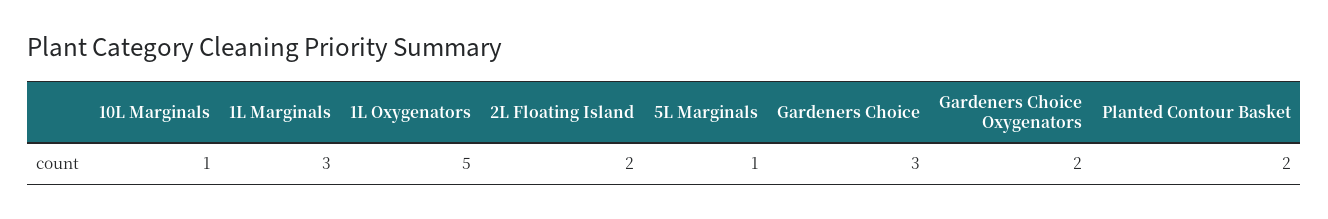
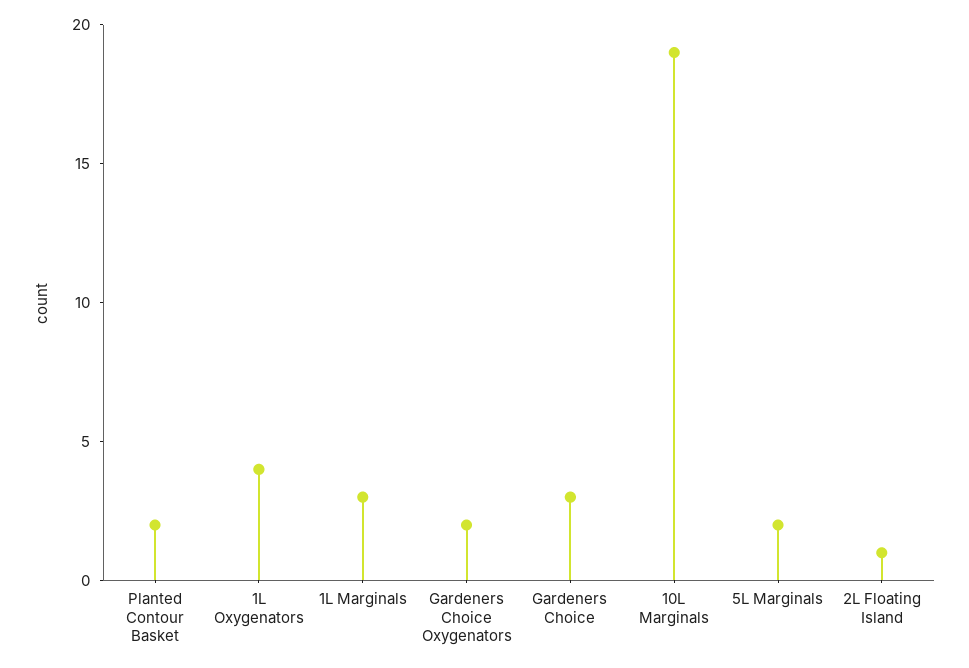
10L Marginals: 1 -> 19
1L Oxygenators: 5 -> 4
2L Floating Island: 2 -> 1
5L Marginals: 1 -> 2

